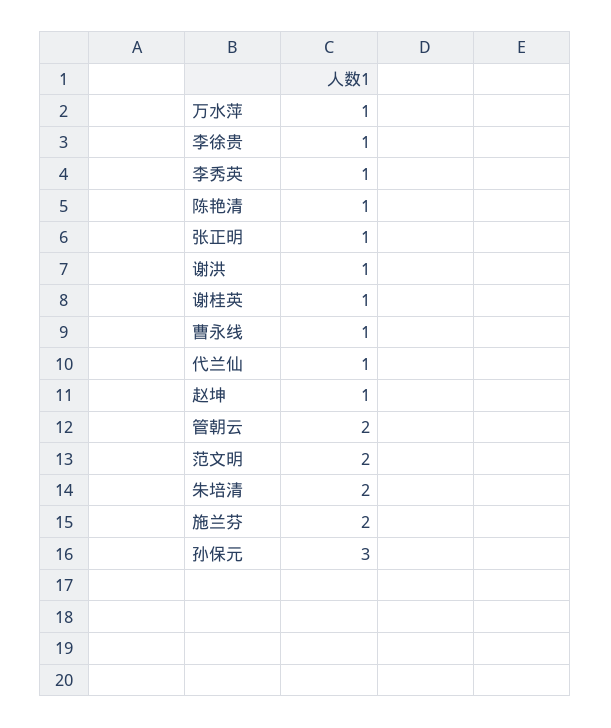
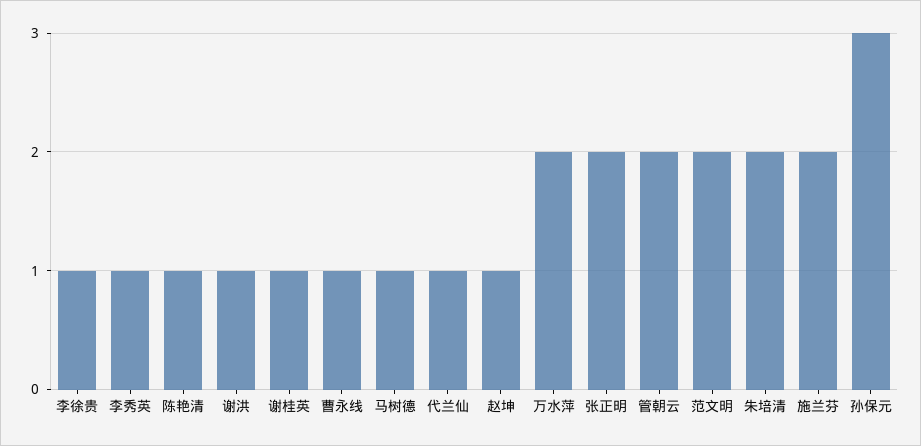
万水萍: 1 -> 2
张正明: 1 -> 2
马树德: none -> 1

